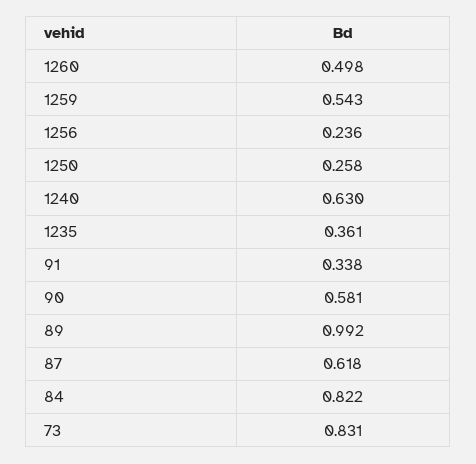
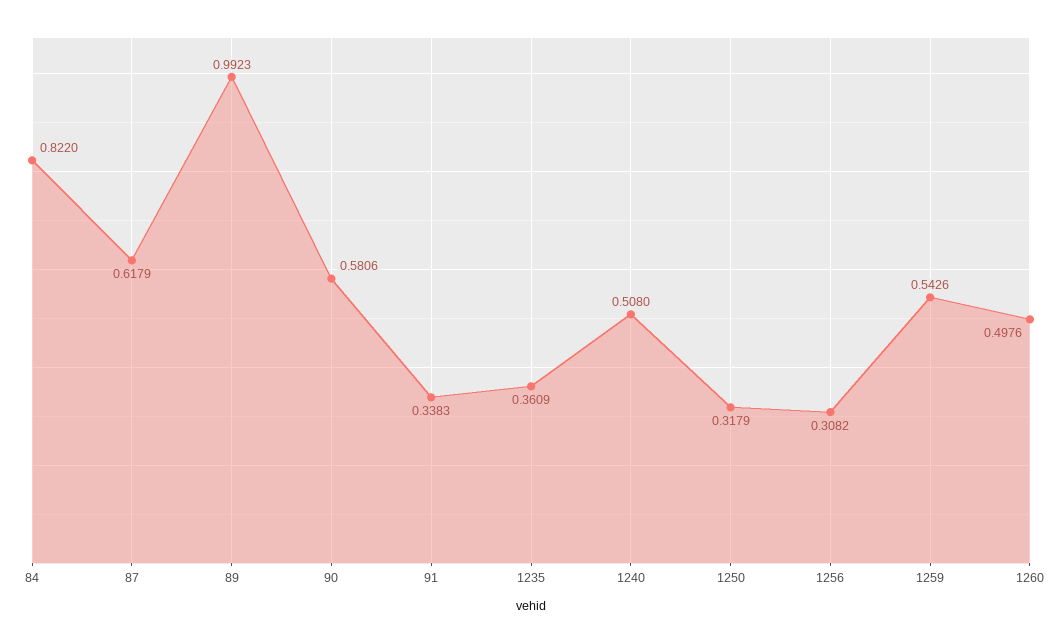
1256: 0.236 -> 0.3082
1250: 0.258 -> 0.3179
1240: 0.63 -> 0.508
73: 0.831 -> none

